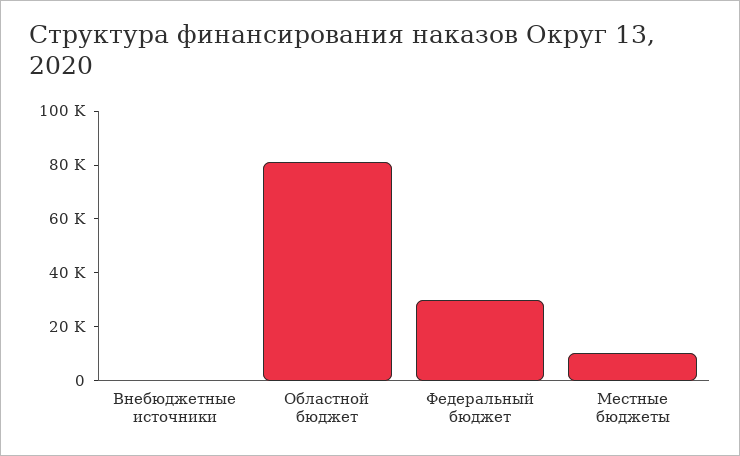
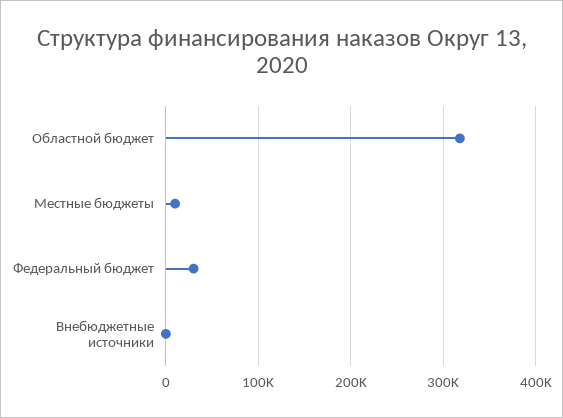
Областной бюджет: 80000 -> 320000

